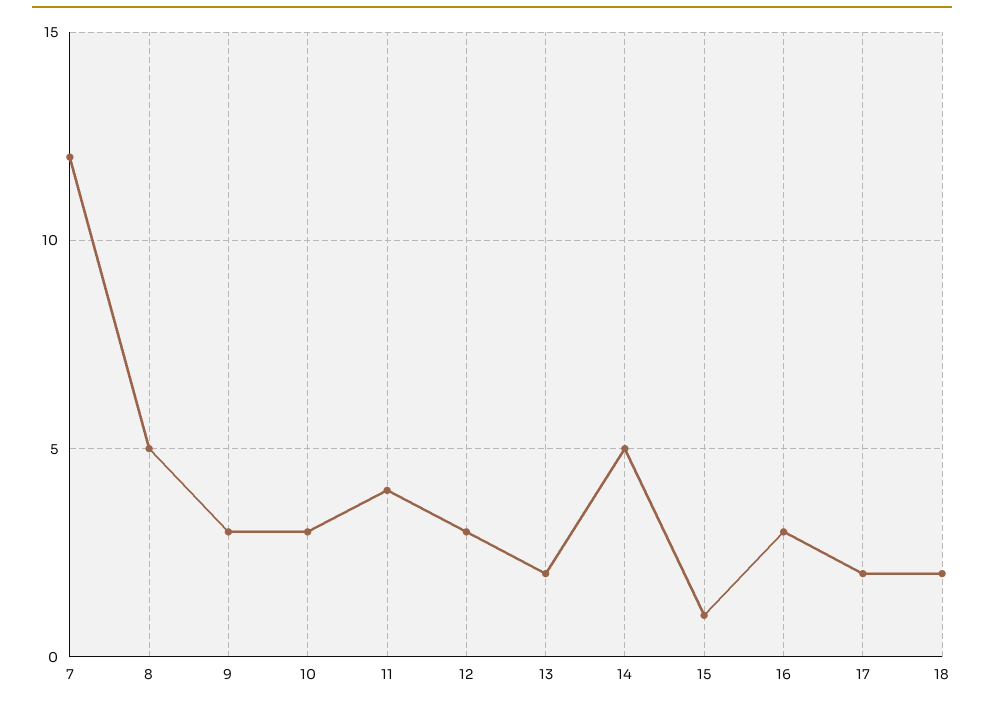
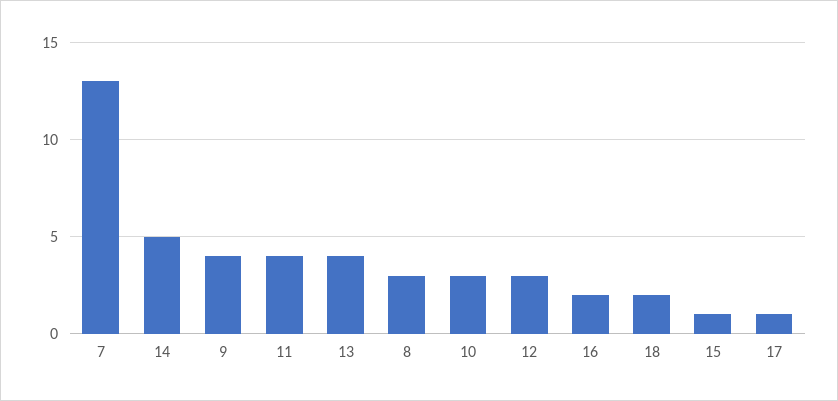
7: 12 -> 13
8: 5 -> 3
9: 3 -> 4
13: 2 -> 4
16: 3 -> 2
17: 2 -> 1

